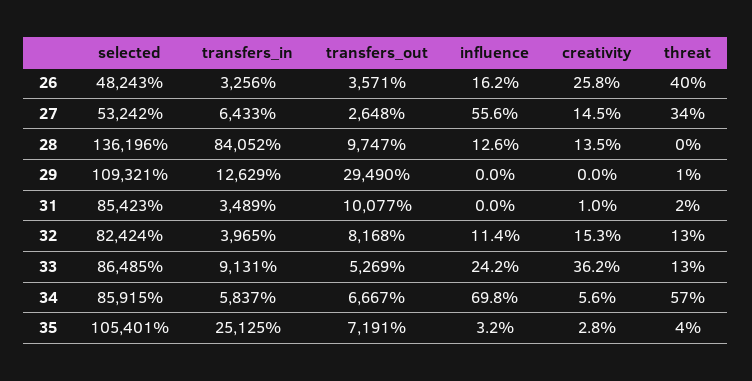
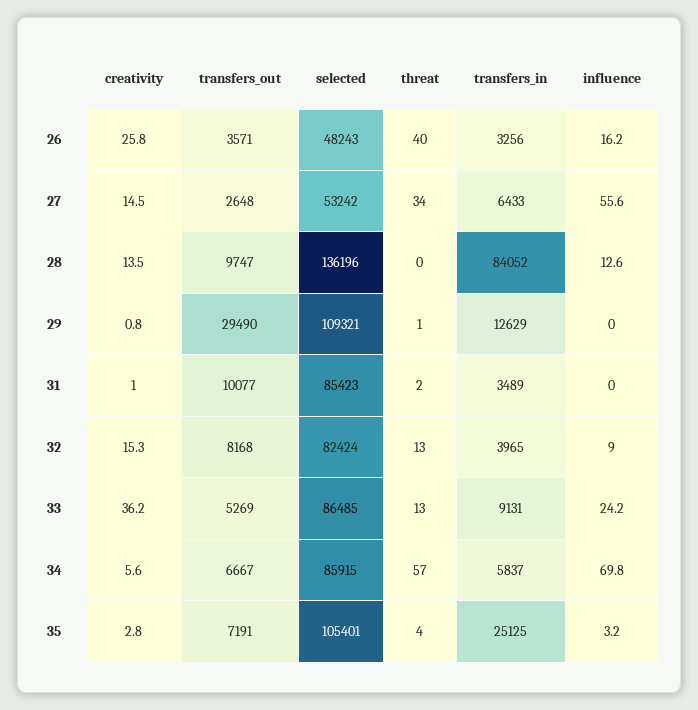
creativity, 29: 0 -> 0.8
influence, 32: 11.4 -> 9

